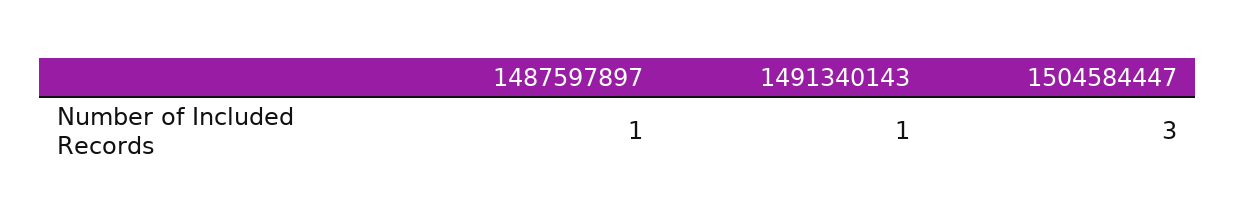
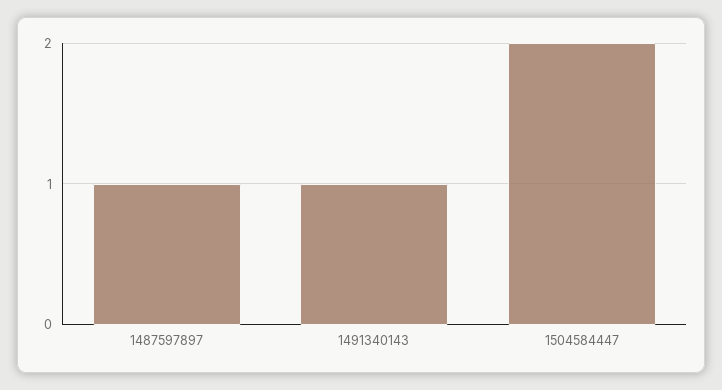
1504584447: 3 -> 2

